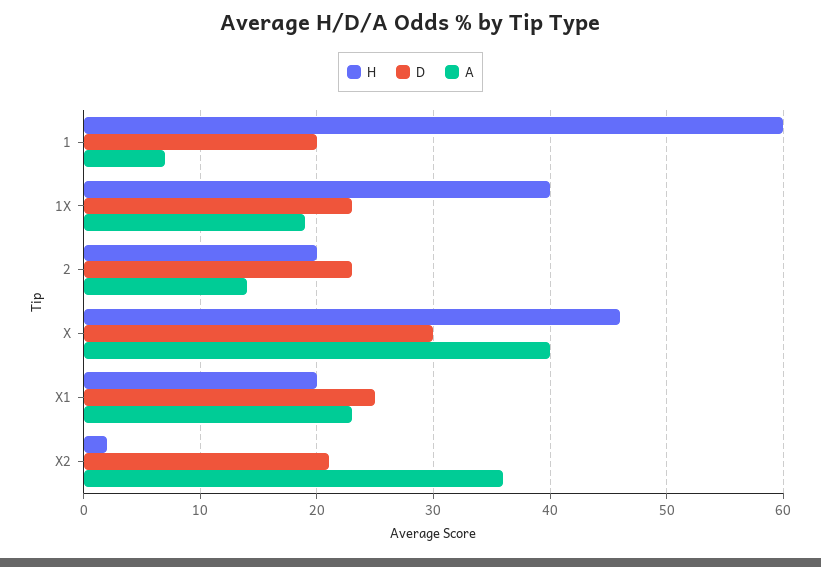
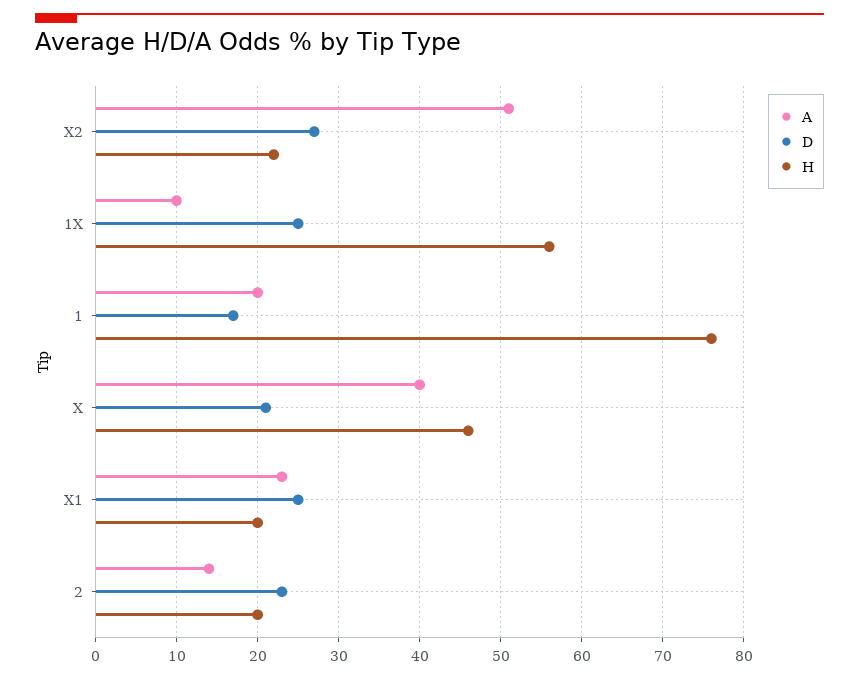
H, 1: 60 -> 76
D, 1: 20 -> 17
A, 1: 7 -> 20
H, 1X: 40 -> 56
D, 1X: 23 -> 25
A, 1X: 19 -> 10
D, X: 30 -> 21
H, X2: 2 -> 22
D, X2: 21 -> 27
A, X2: 36 -> 51

